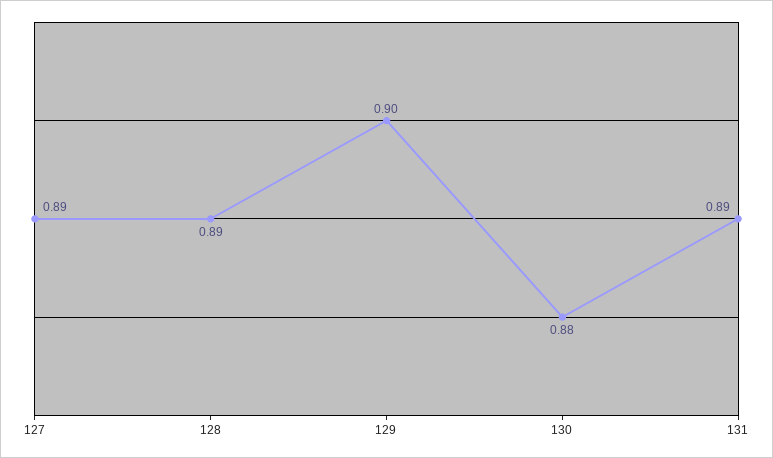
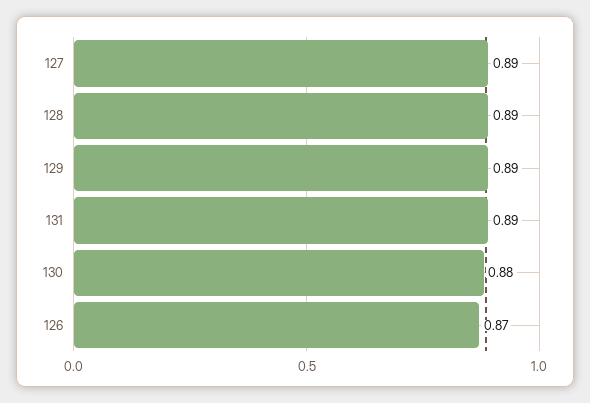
129: 0.9 -> 0.89
126: none -> 0.87

